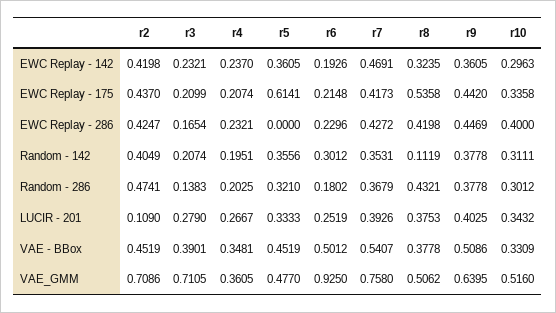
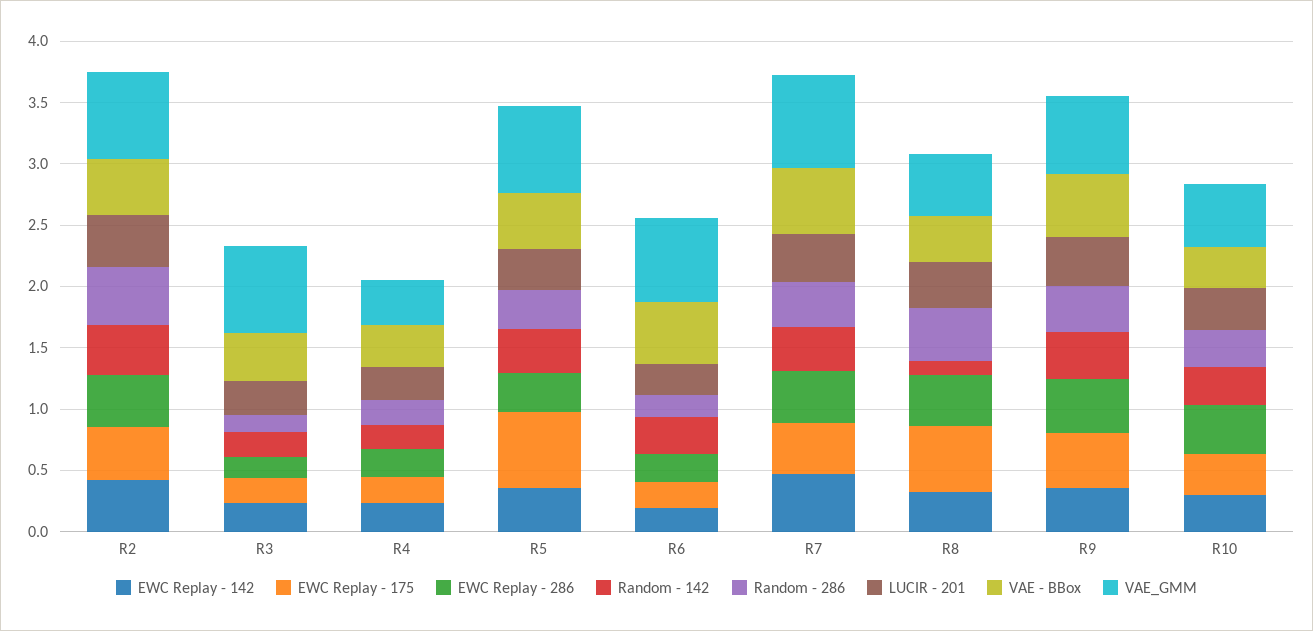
EWC Replay - 286, r5: 0 -> 0.3
LUCIR - 201, r2: 0.109 -> 0.4
VAE_GMM, r5: 0.477 -> 0.7
VAE_GMM, r6: 0.925 -> 0.7

